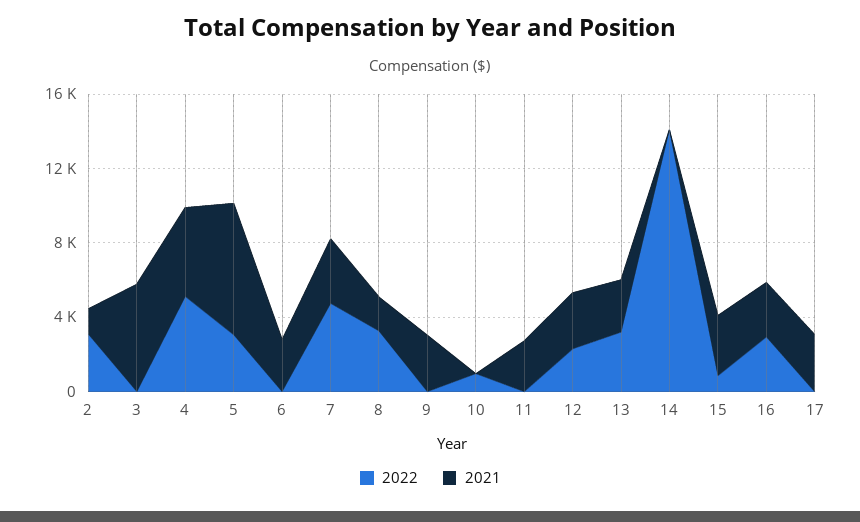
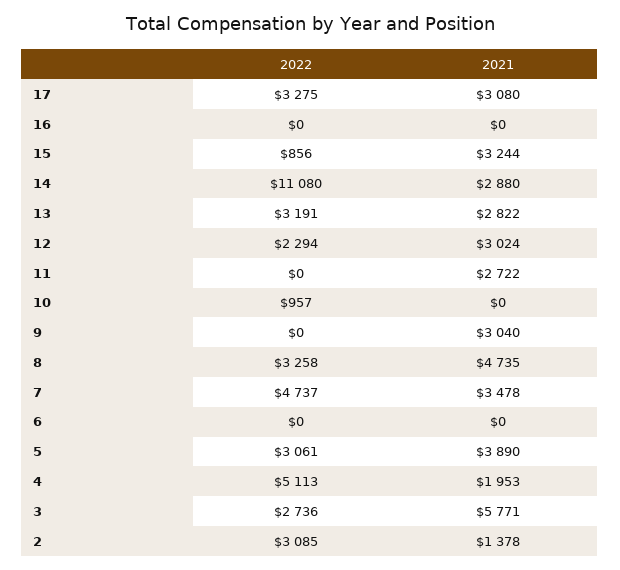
2022, 3: 0 -> 2736
2021, 4: 5000 -> 1953
2021, 5: 7000 -> 3890
2021, 6: 3000 -> 0
2021, 8: 2000 -> 4735
2022, 14: 14000 -> 11080
2021, 14: 0 -> 2880
2022, 16: 3000 -> 0
2021, 16: 3000 -> 0
2022, 17: 0 -> 3275

